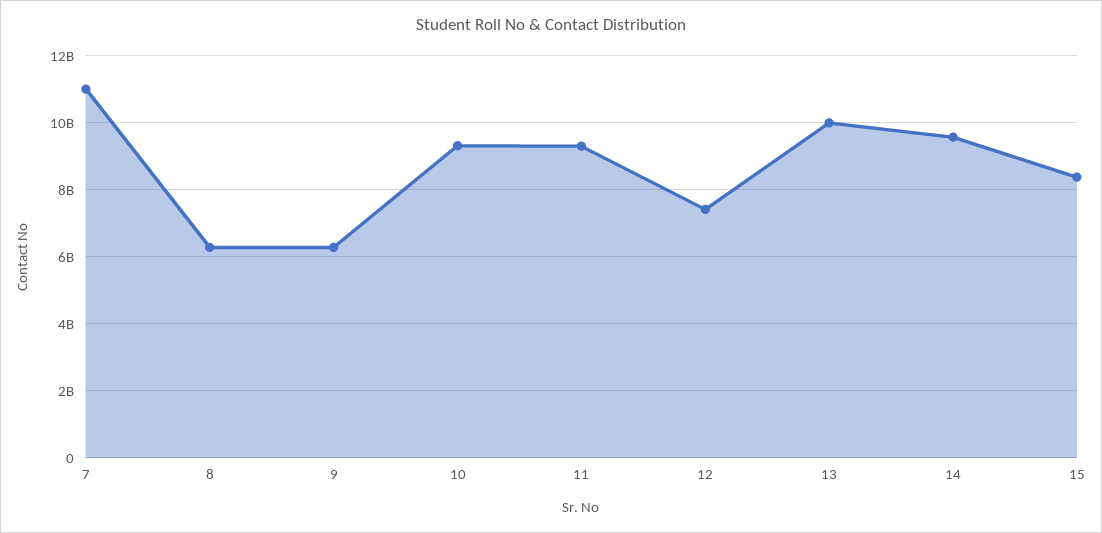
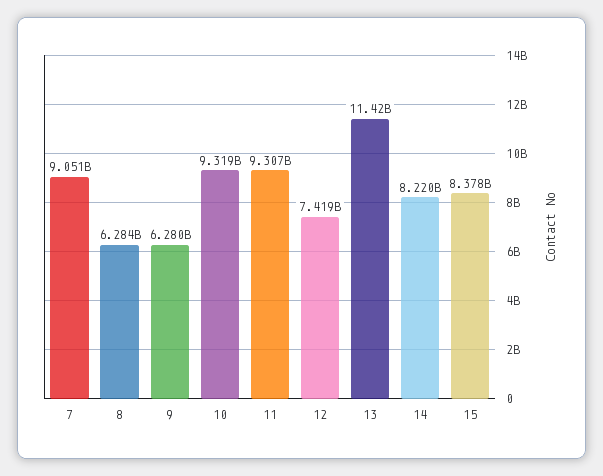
7: 11000000000 -> 9051000000
13: 10000000000 -> 11420000000
14: 9600000000 -> 8220000000

